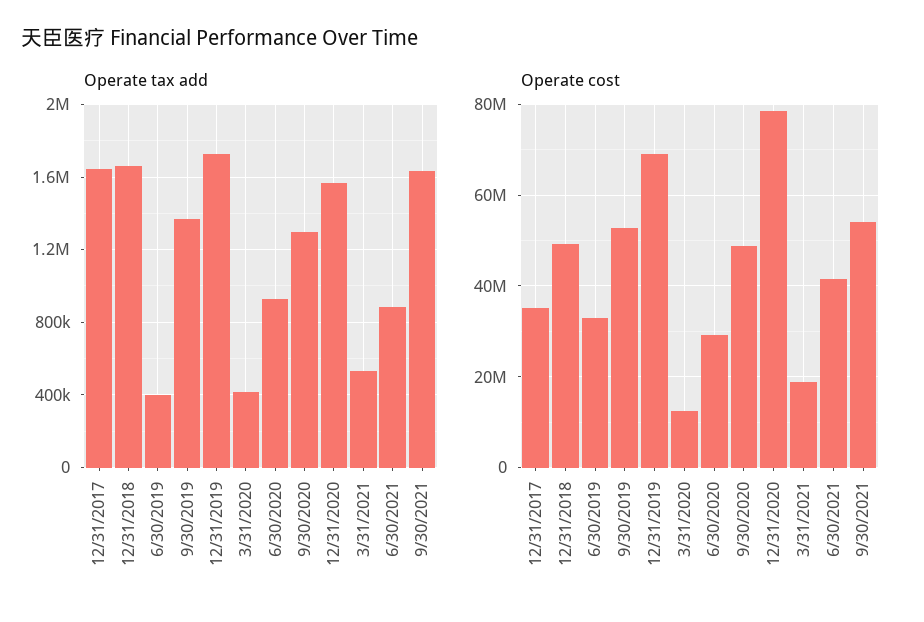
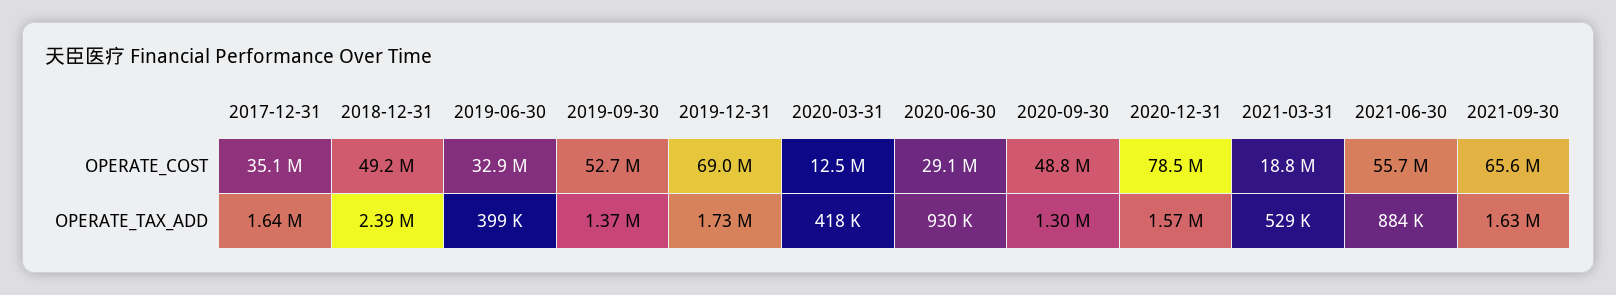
Operate tax add, 12/31/2018: 1650000 -> 2390000
Operate cost, 6/30/2021: 42000000 -> 55700000
Operate cost, 9/30/2021: 54000000 -> 65600000

